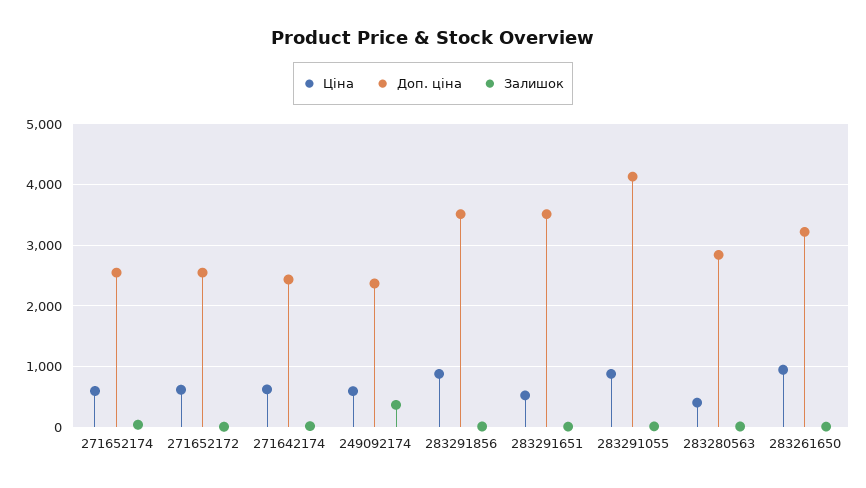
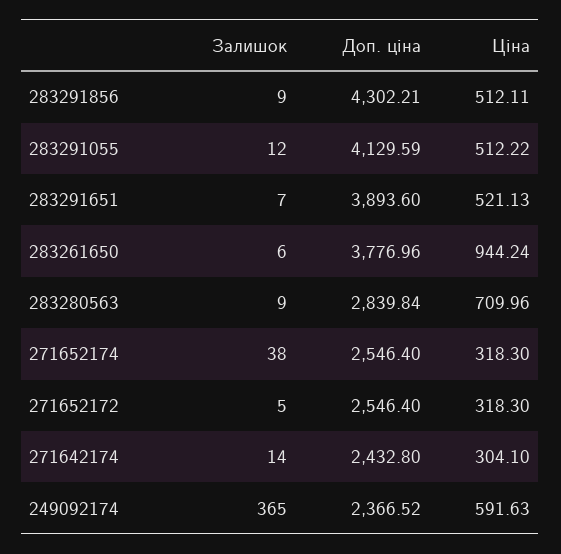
Ціна, 271652174: 600 -> 318.3
Ціна, 271652172: 600 -> 318.3
Ціна, 271642174: 600 -> 304.1
Ціна, 283291856: 900 -> 512.11
Доп. ціна, 283291856: 3500 -> 4302.21
Доп. ціна, 283291651: 3500 -> 3893.6
Ціна, 283291055: 900 -> 512.22
Ціна, 283280563: 400 -> 709.96
Доп. ціна, 283261650: 3200 -> 3776.96

